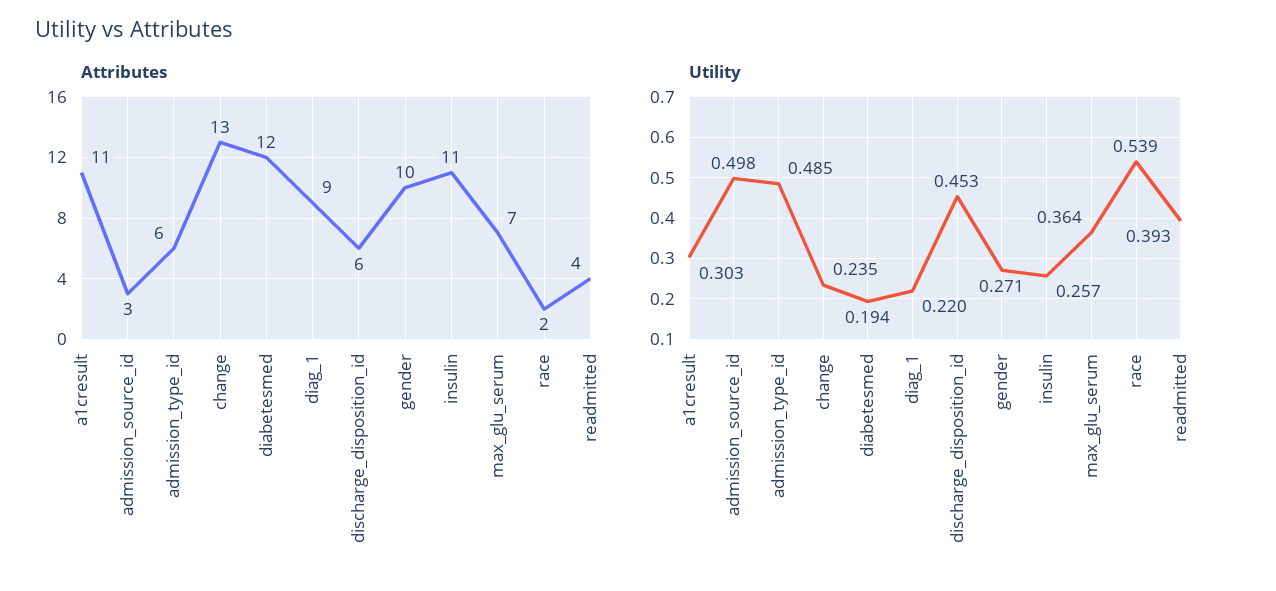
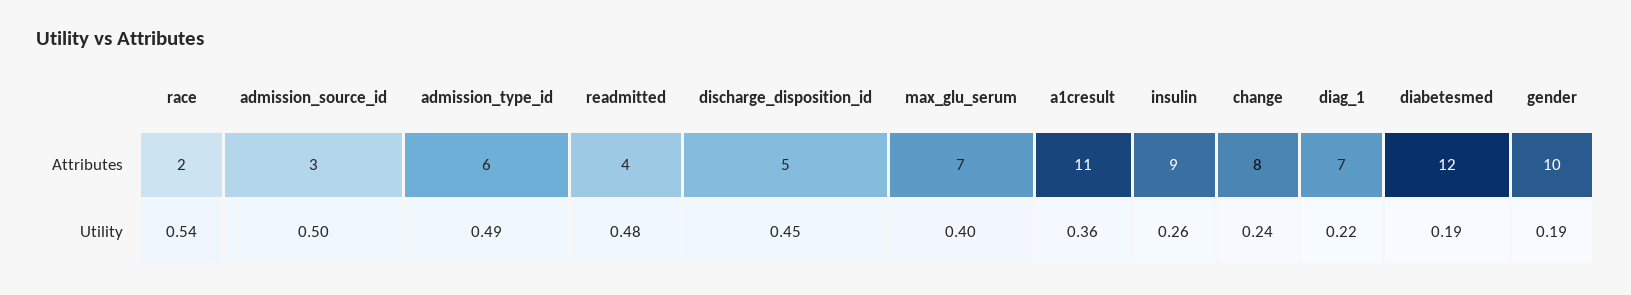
Attributes, change: 13 -> 8
Attributes, diag_1: 9 -> 7
Attributes, discharge_disposition_id: 6 -> 5
Attributes, insulin: 11 -> 9
Utility, a1cresult: 0.303 -> 0.36
Utility, gender: 0.271 -> 0.19
Utility, max_glu_serum: 0.364 -> 0.4
Utility, readmitted: 0.393 -> 0.48

